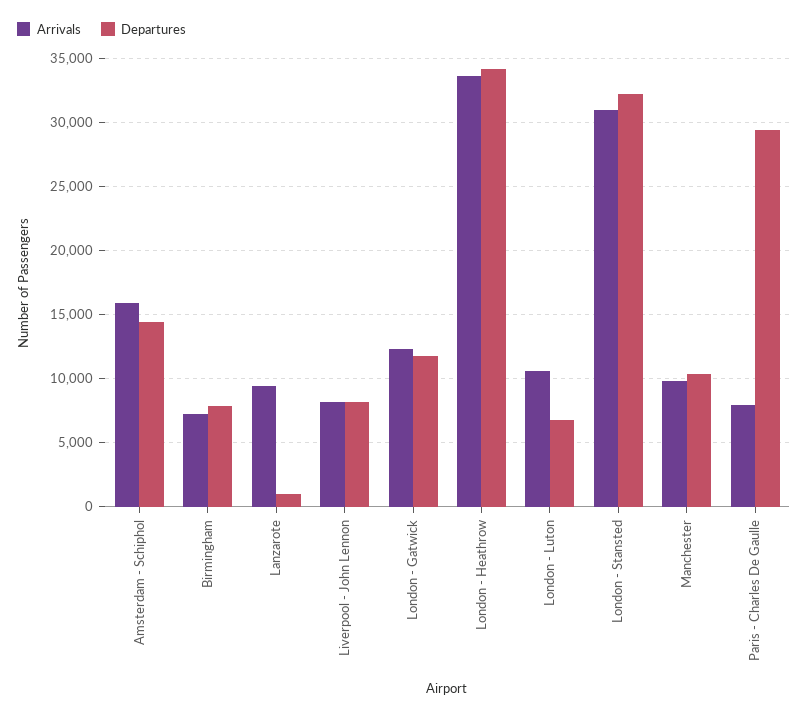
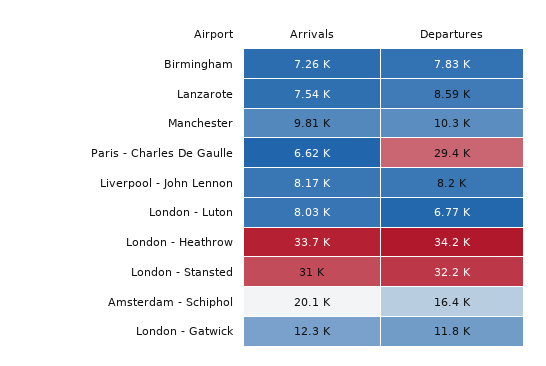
Arrivals, Amsterdam - Schiphol: 16000 -> 20100
Departures, Amsterdam - Schiphol: 14500 -> 16400
Arrivals, Lanzarote: 9500 -> 7540
Departures, Lanzarote: 1000 -> 8590
Arrivals, London - Luton: 10500 -> 8030
Arrivals, Paris - Charles De Gaulle: 8000 -> 6620

